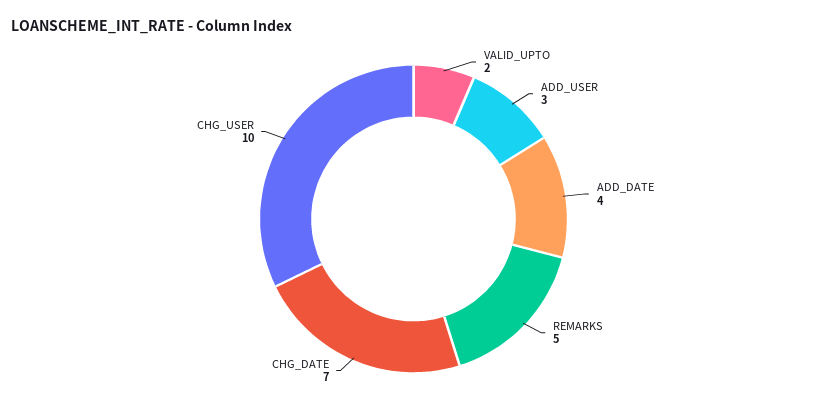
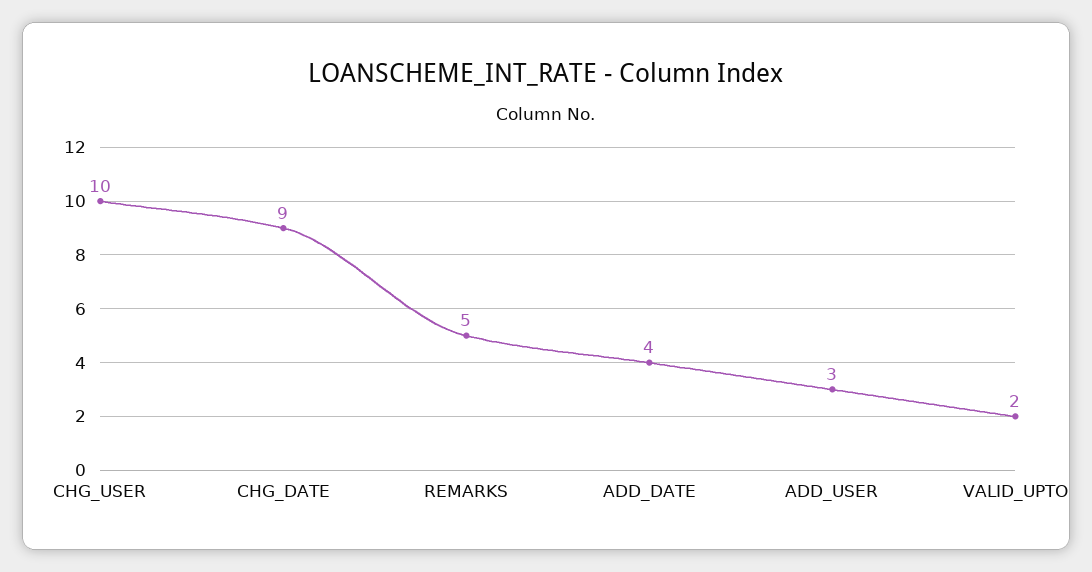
CHG_DATE: 7 -> 9

